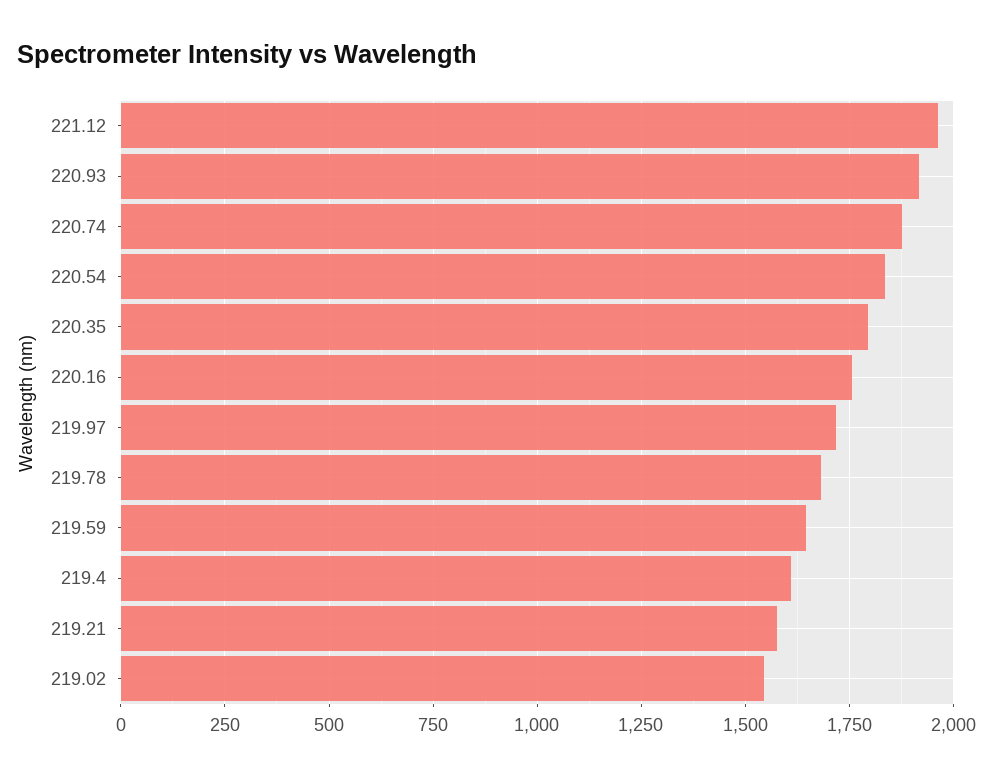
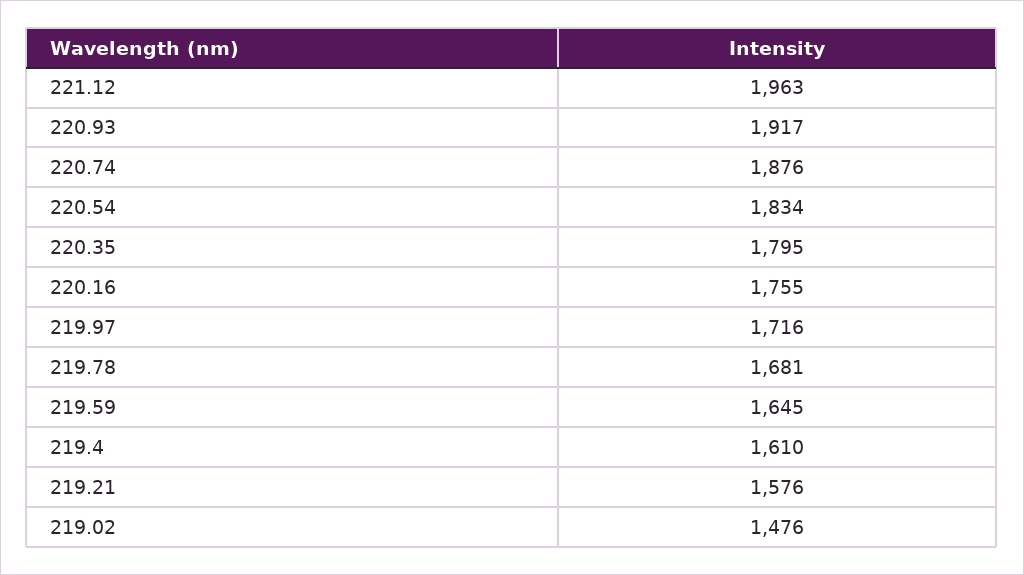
219.02: 1550 -> 1476

